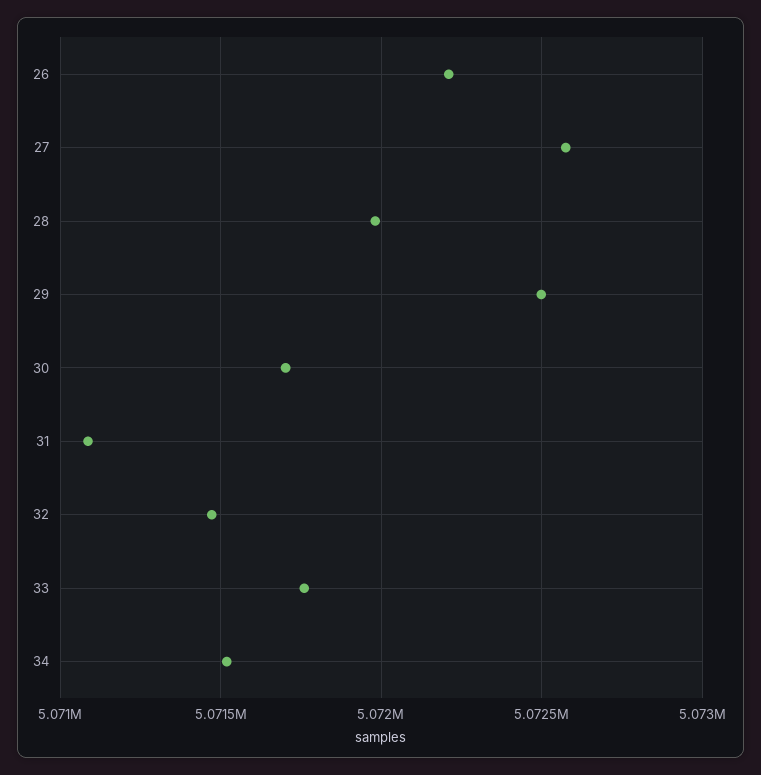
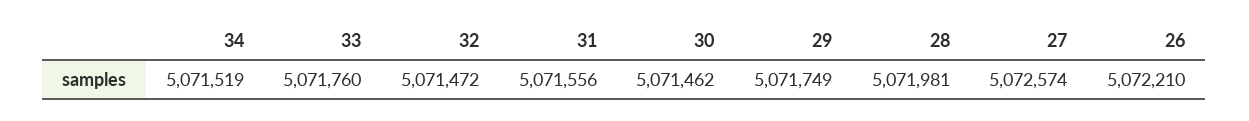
29: 5072500 -> 5071749
30: 5071700 -> 5071462
31: 5071100 -> 5071556

